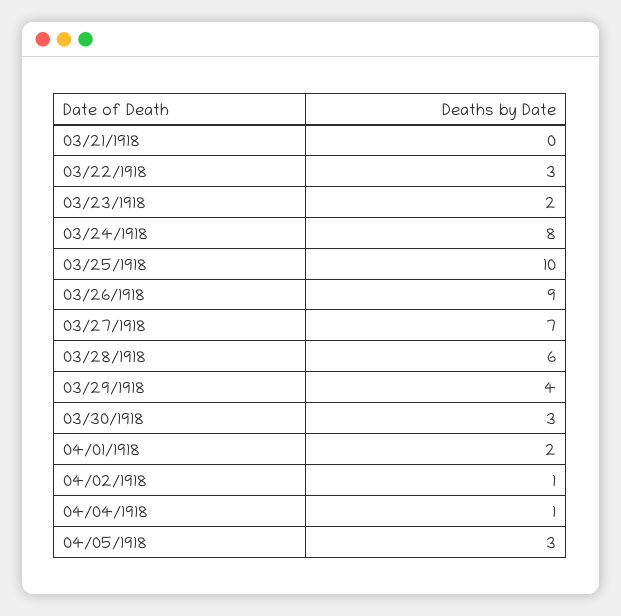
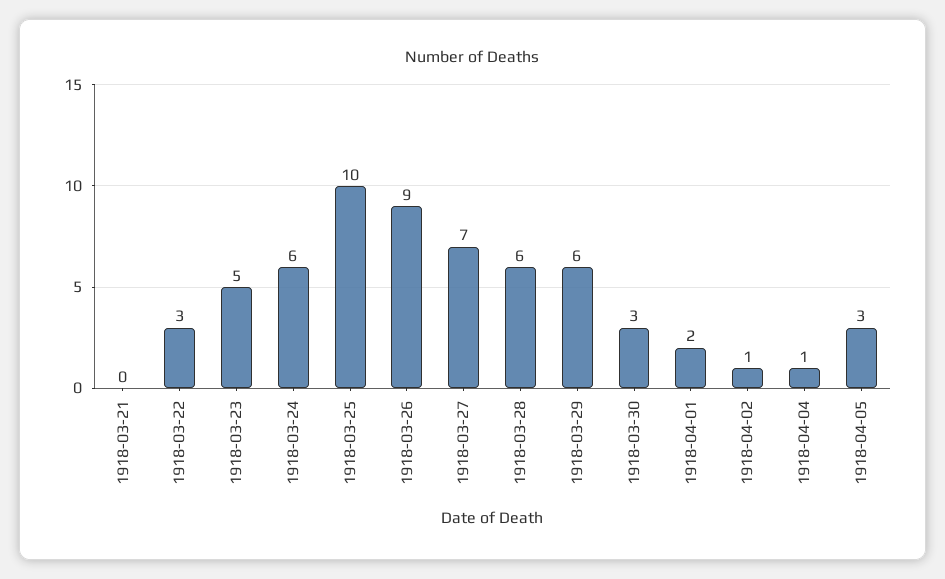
03/23/1918: 2 -> 5
03/24/1918: 8 -> 6
03/29/1918: 4 -> 6

